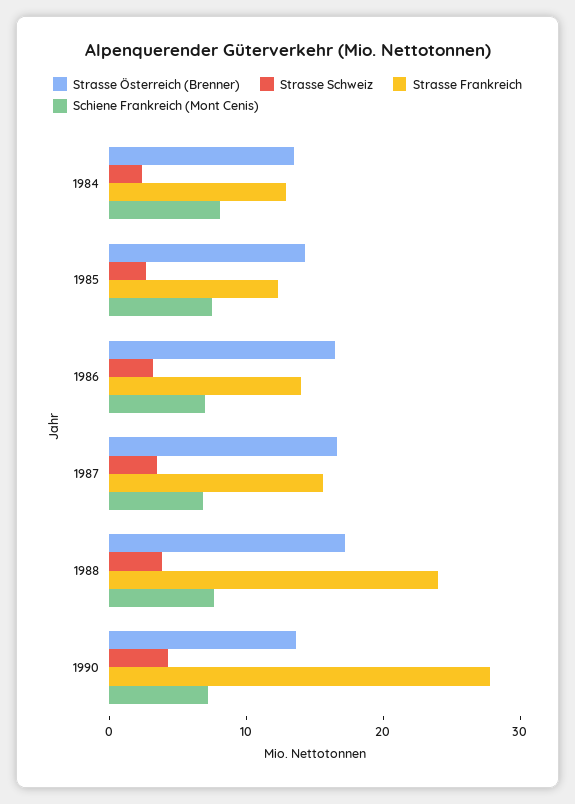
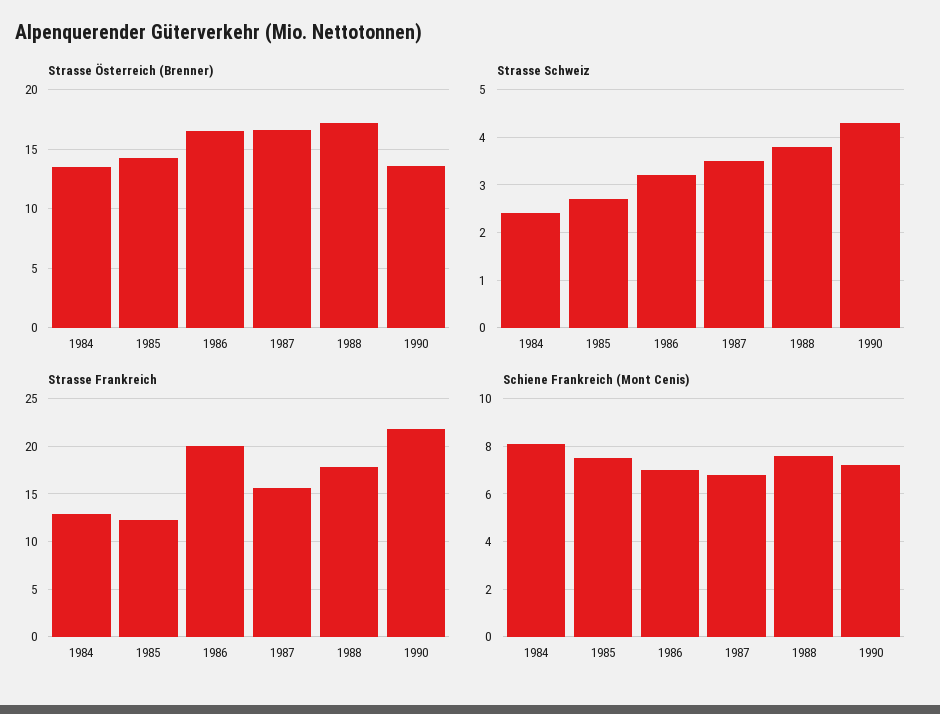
Strasse Frankreich, 1986: 14 -> 20
Strasse Frankreich, 1988: 24 -> 18
Strasse Frankreich, 1990: 28 -> 22

